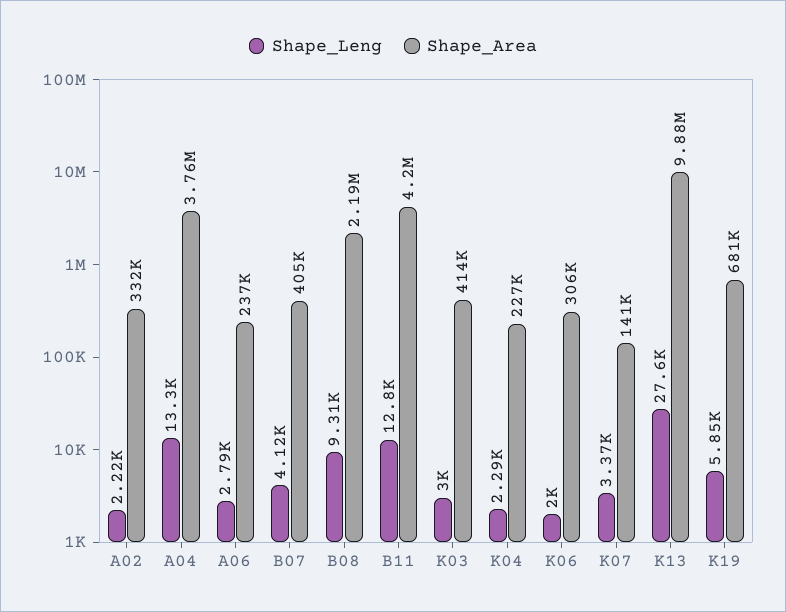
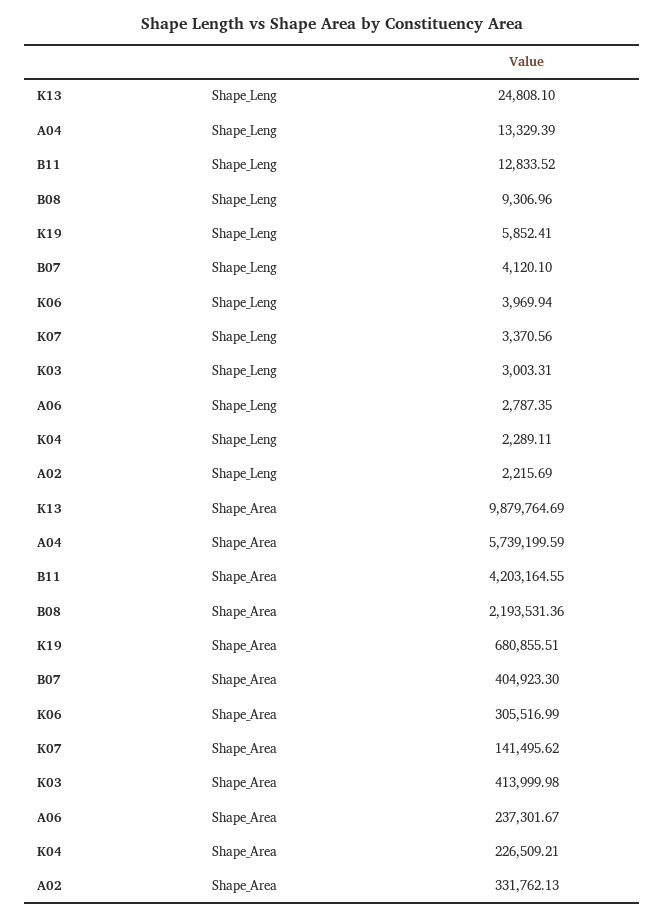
Shape_Area, A04: 3760000 -> 5739199.59
Shape_Leng, K06: 2000 -> 3969.94
Shape_Leng, K13: 27600 -> 24808.1

